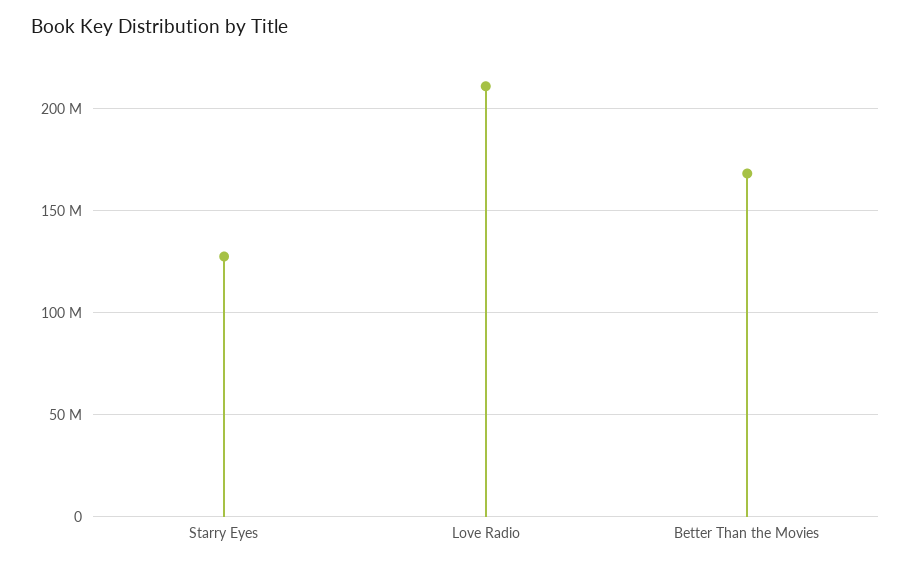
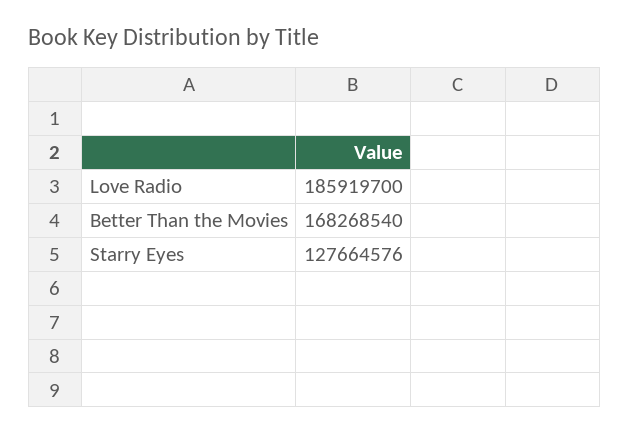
Love Radio: 210000000 -> 185919700

